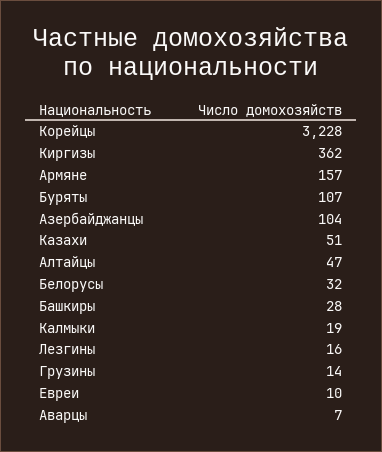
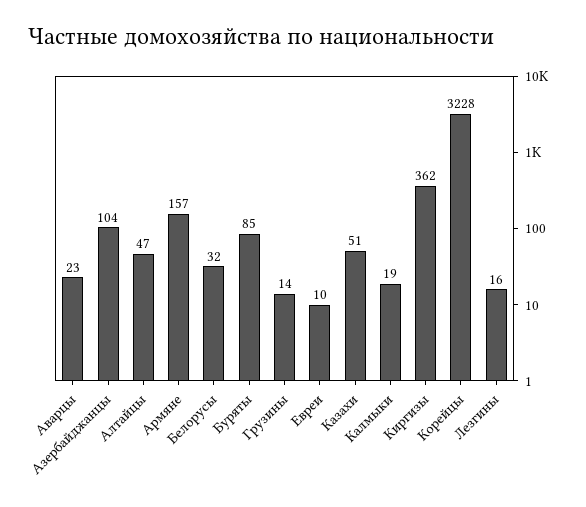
Буряты: 107 -> 85
Башкиры: 28 -> none
Аварцы: 7 -> 23

